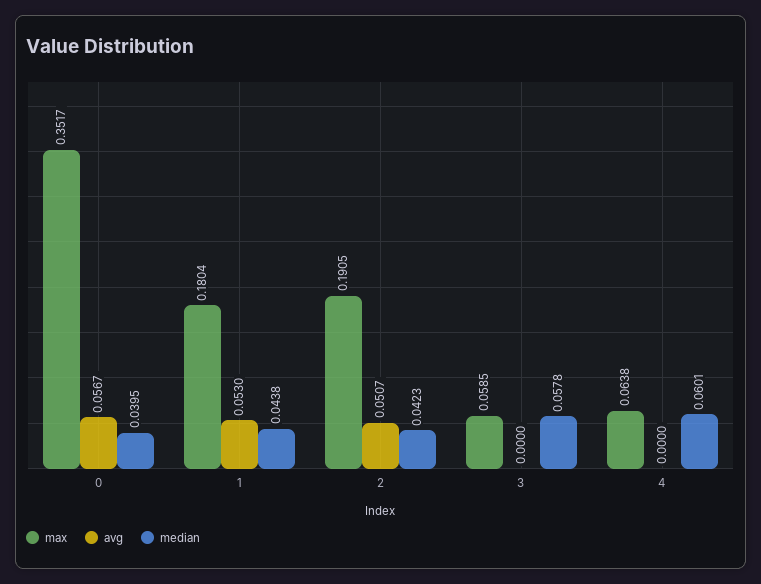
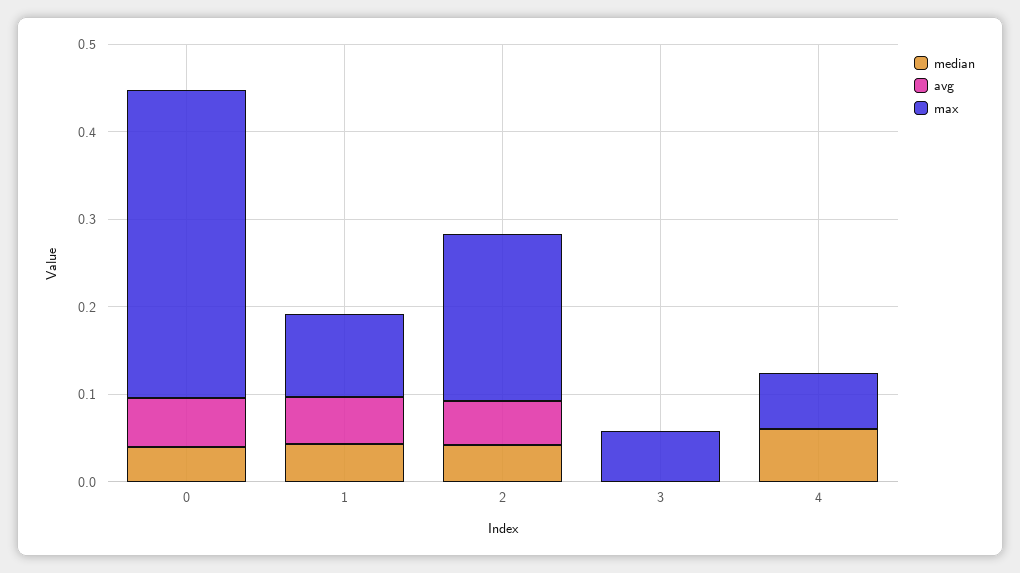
max, 1: 0.1804 -> 0.1
median, 3: 0.0578 -> 0

